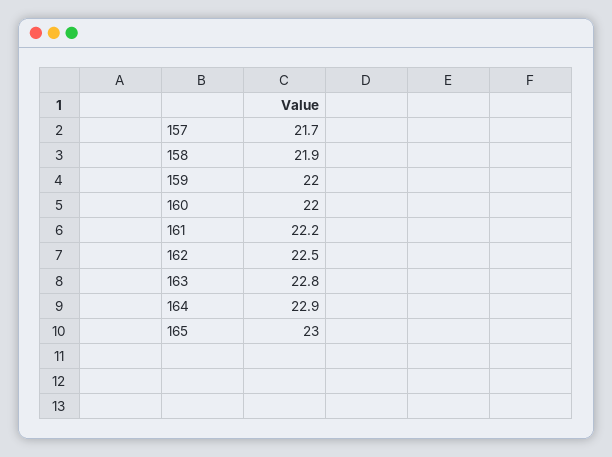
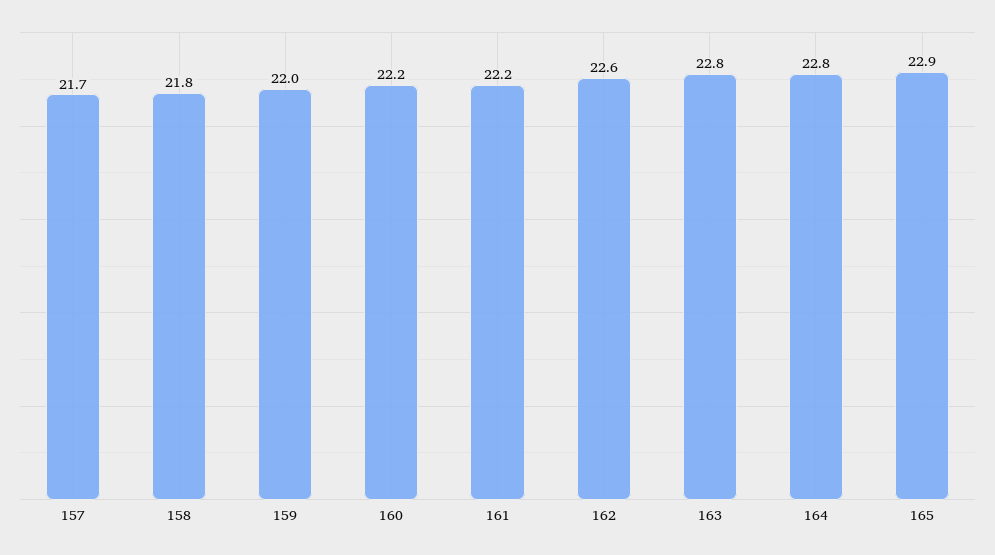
158: 21.9 -> 21.8
160: 22 -> 22.2
162: 22.5 -> 22.6
164: 22.9 -> 22.8
165: 23 -> 22.9

